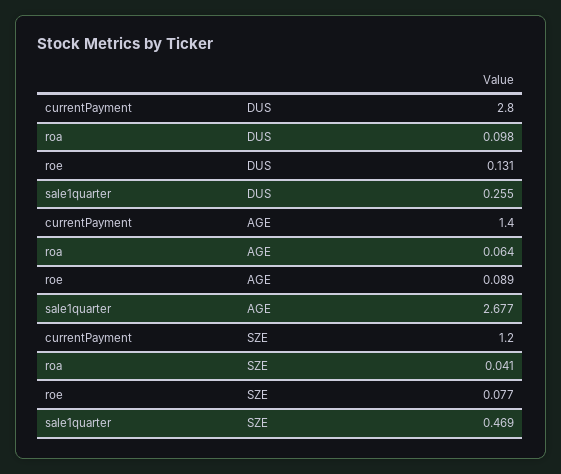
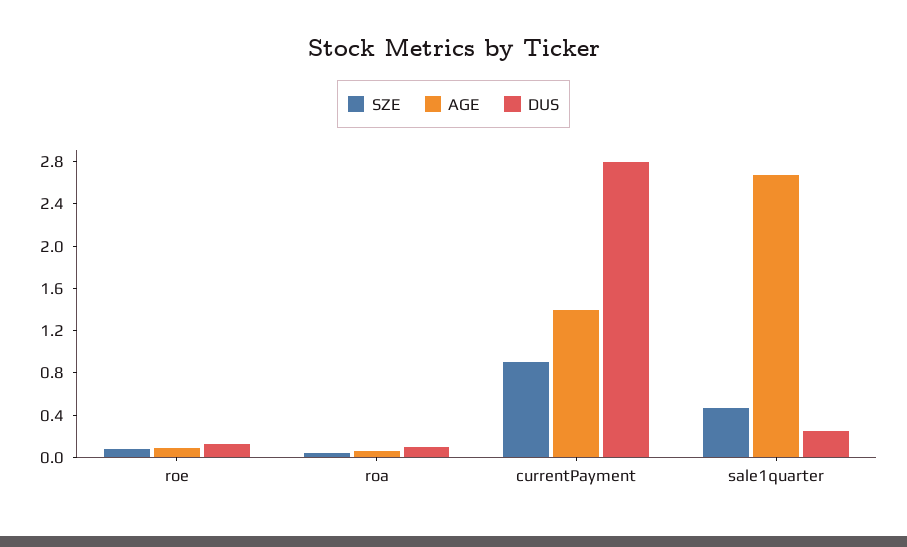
SZE, currentPayment: 1.2 -> 0.9

